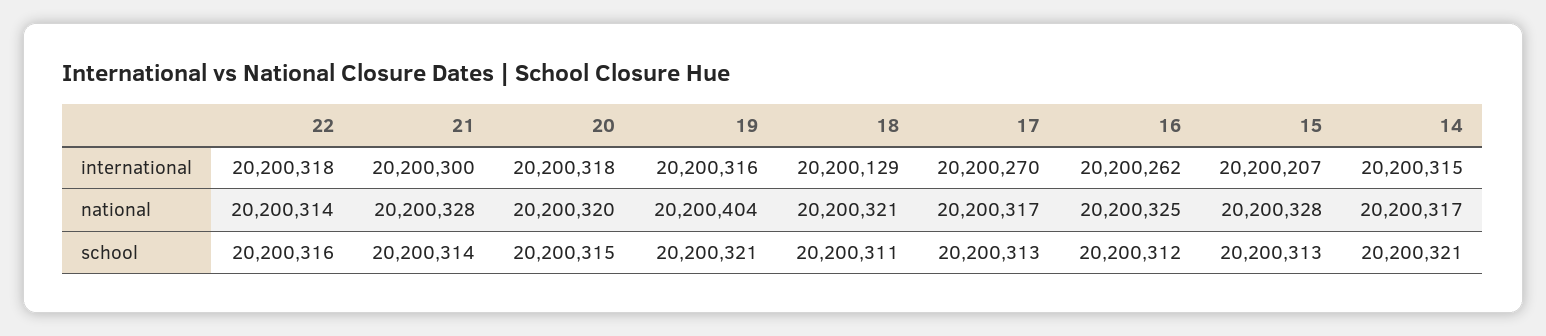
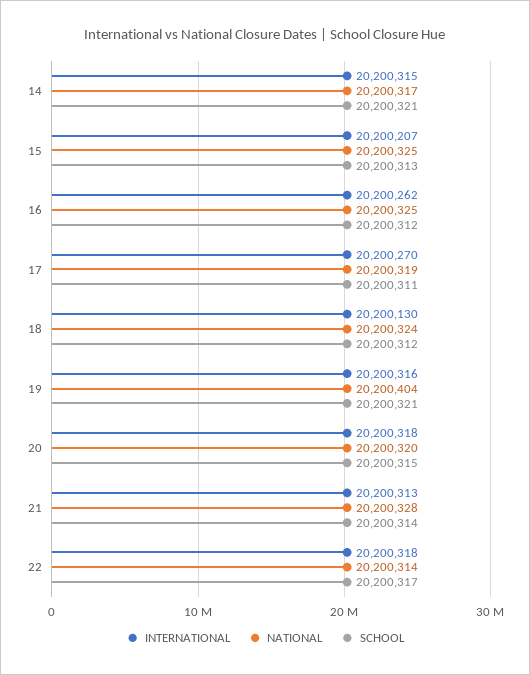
international, 21: 20200300 -> 20200313
international, 18: 20200129 -> 20200130
national, 18: 20200321 -> 20200324
national, 17: 20200317 -> 20200319
national, 15: 20200328 -> 20200325
school, 22: 20200316 -> 20200317
school, 18: 20200311 -> 20200312
school, 17: 20200313 -> 20200311

